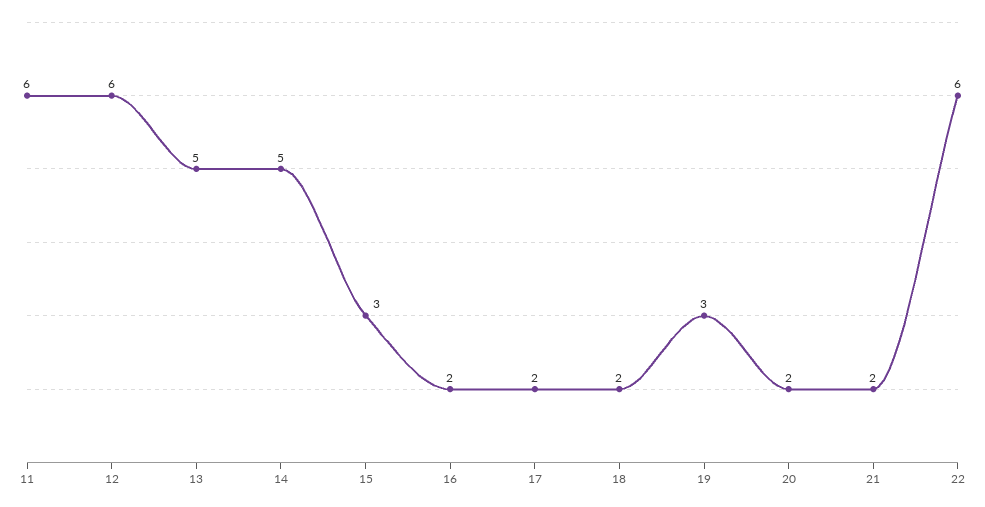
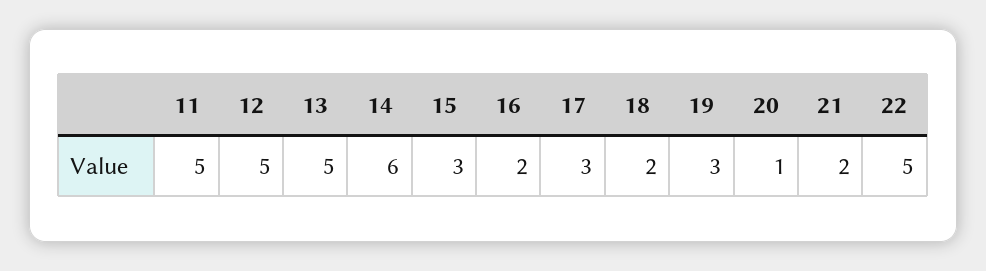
11: 6 -> 5
12: 6 -> 5
14: 5 -> 6
17: 2 -> 3
20: 2 -> 1
22: 6 -> 5

